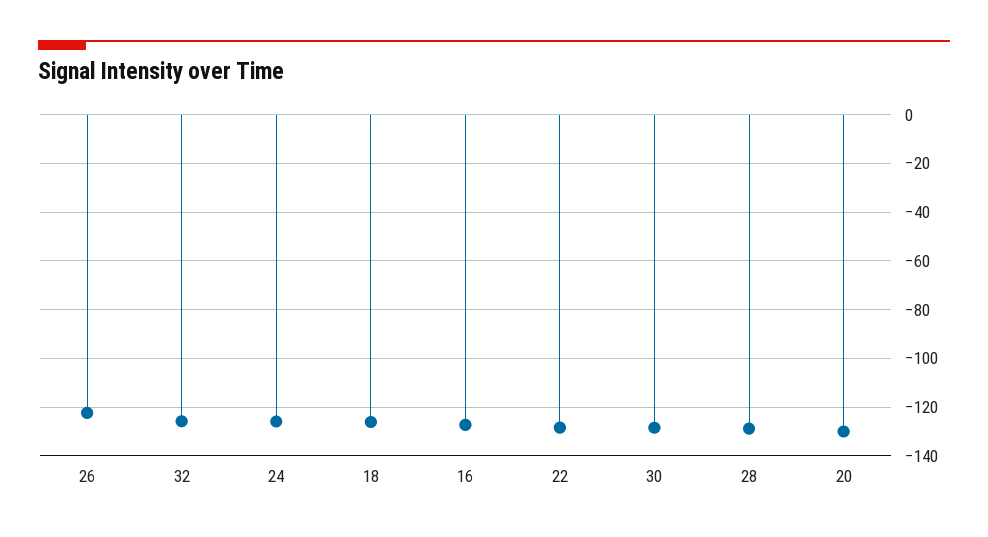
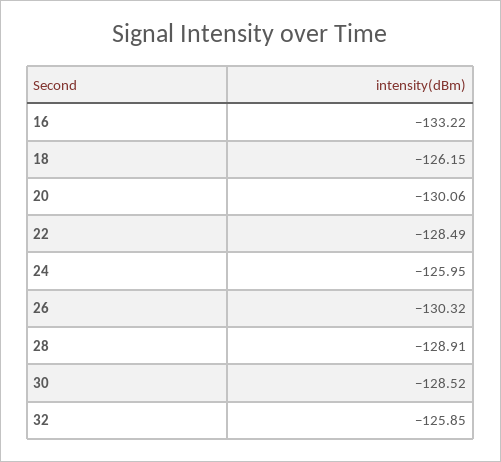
26: -122.5 -> -130.32
16: -127.5 -> -133.22

